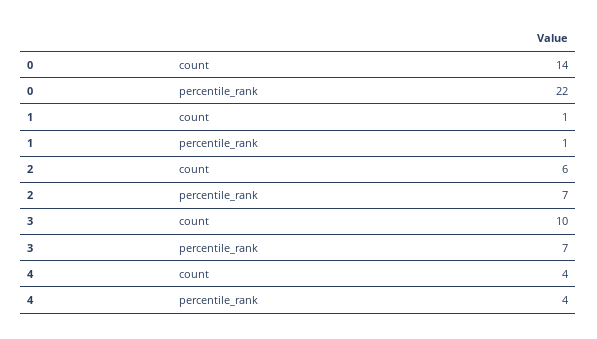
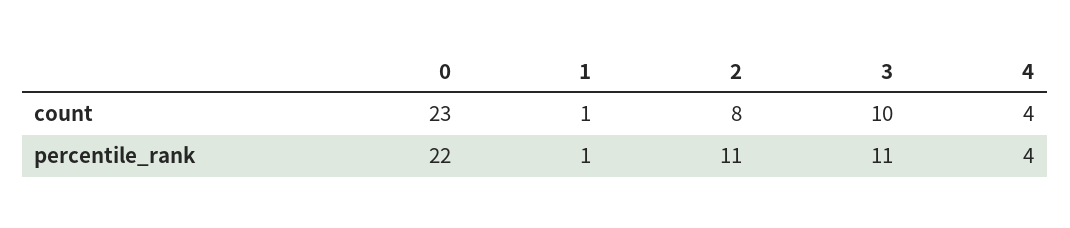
0, count: 14 -> 23
2, count: 6 -> 8
2, percentile_rank: 7 -> 11
3, percentile_rank: 7 -> 11

